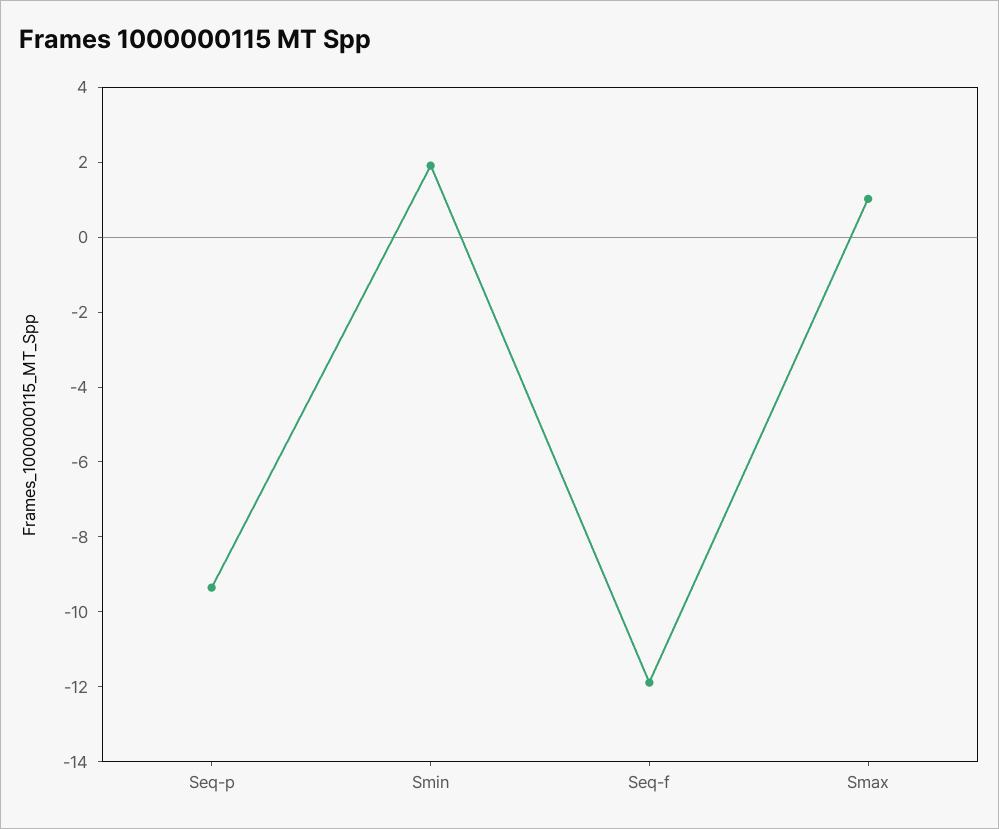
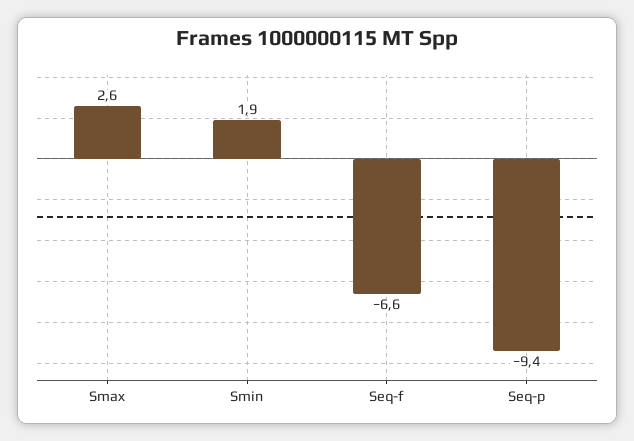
Seq-f: -12 -> -6.6
Smax: 1 -> 2.6

